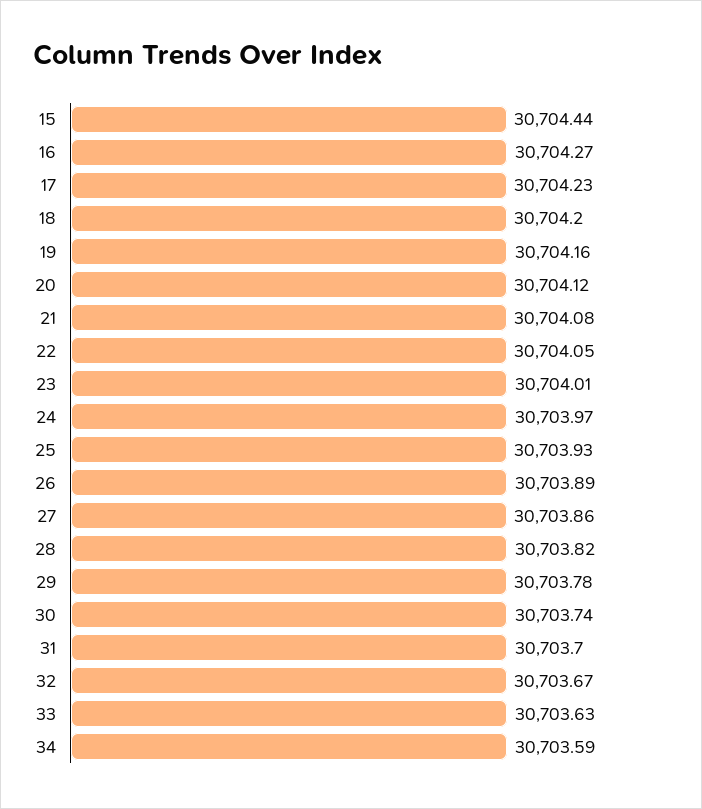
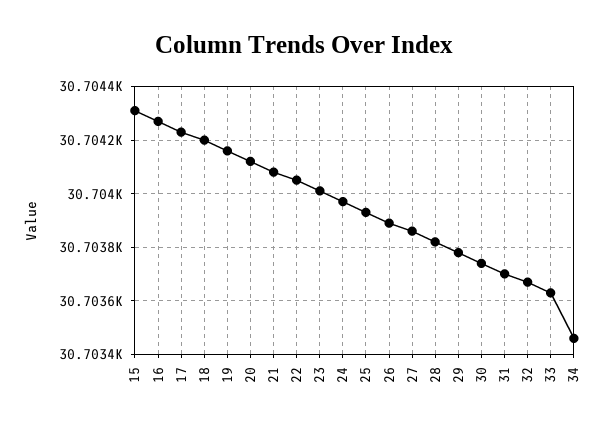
15: 30704.44 -> 30704.3
34: 30703.59 -> 30703.45

